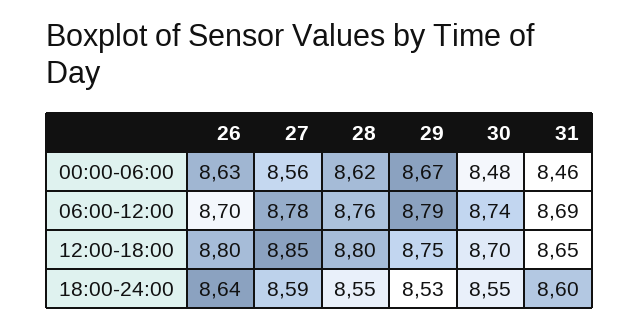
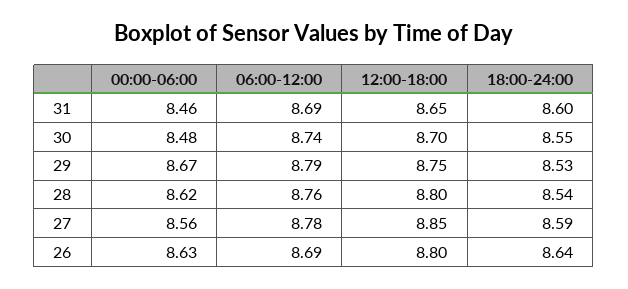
26, 06:00-12:00: 8.7 -> 8.69
28, 18:00-24:00: 8.55 -> 8.54

